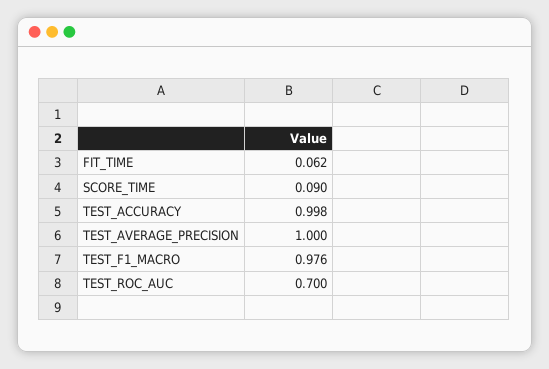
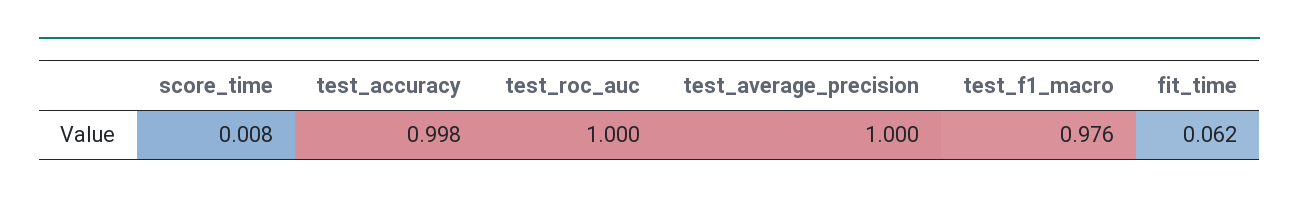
SCORE_TIME: 0.09 -> 0.008
TEST_ROC_AUC: 0.7 -> 1

